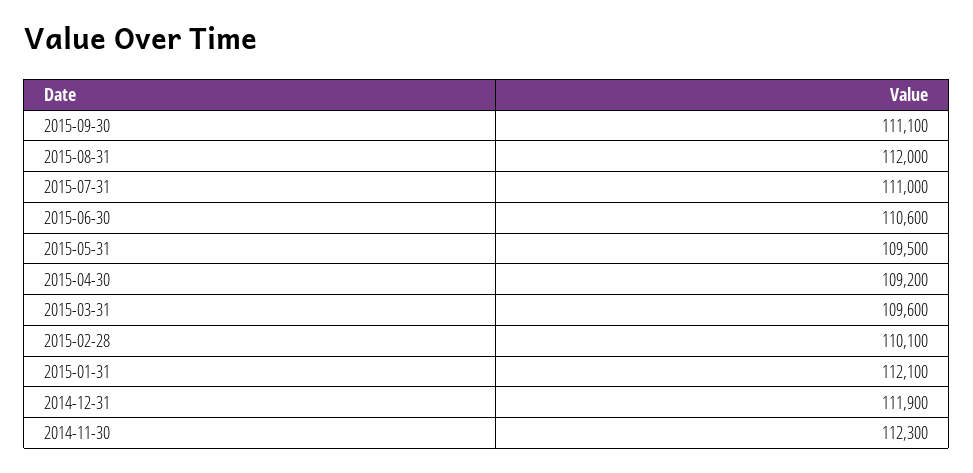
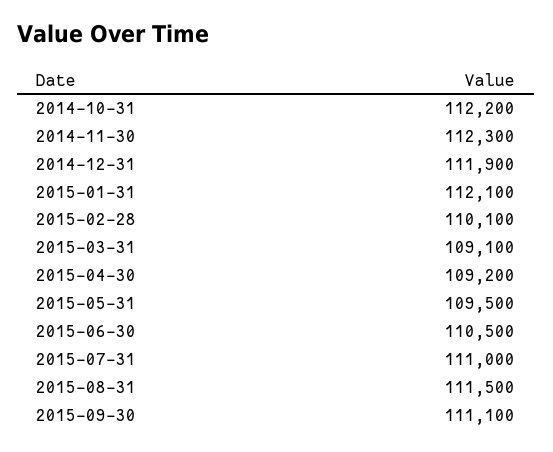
2015-08-31: 112000 -> 111500
2015-06-30: 110600 -> 110500
2015-03-31: 109600 -> 109100
2014-10-31: none -> 112200

